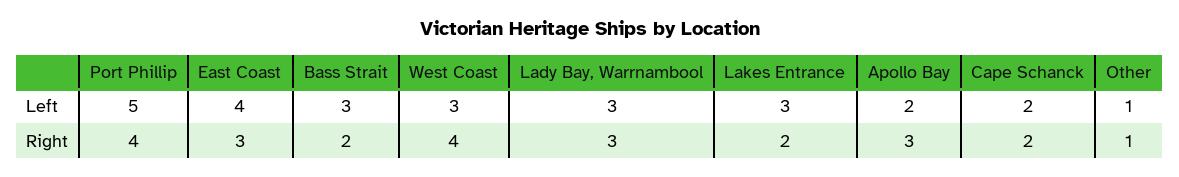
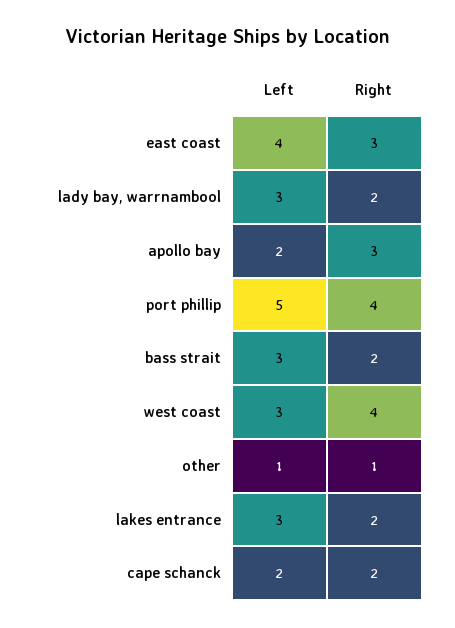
Lady Bay, Warrnambool, Right: 3 -> 2

